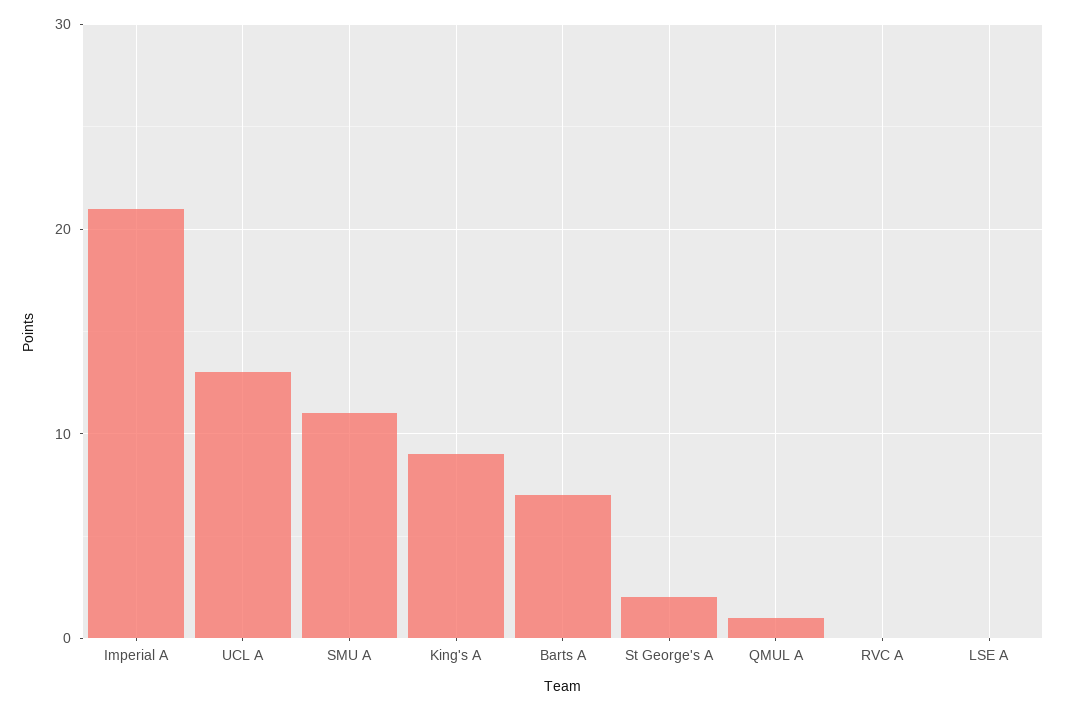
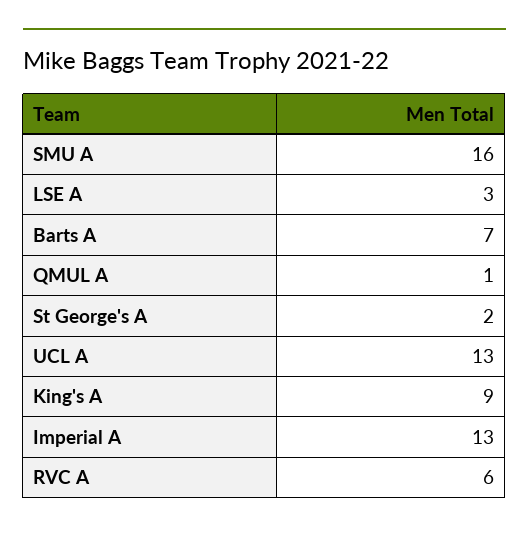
Imperial A: 21 -> 13
SMU A: 11 -> 16
RVC A: 0 -> 6
LSE A: 0 -> 3

